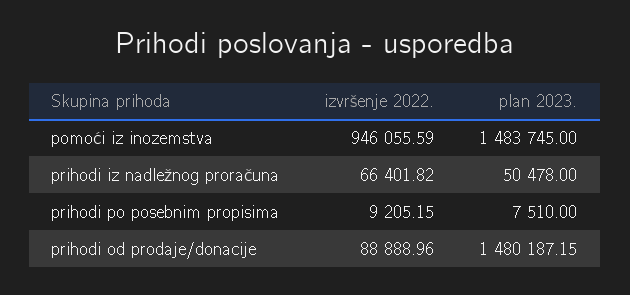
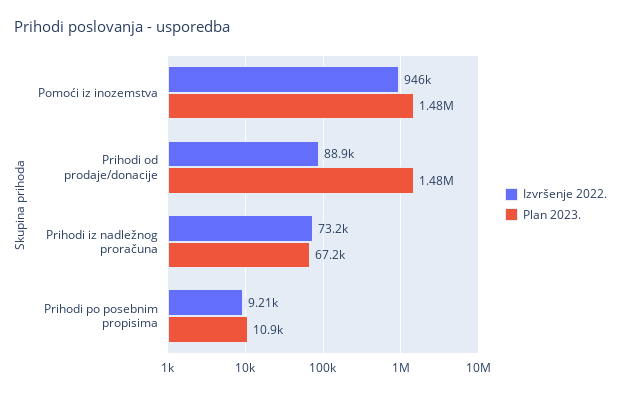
izvršenje 2022., prihodi iz nadležnog proračuna: 66401.82 -> 73200
plan 2023., prihodi iz nadležnog proračuna: 50478 -> 67200
plan 2023., prihodi po posebnim propisima: 7510 -> 10900

